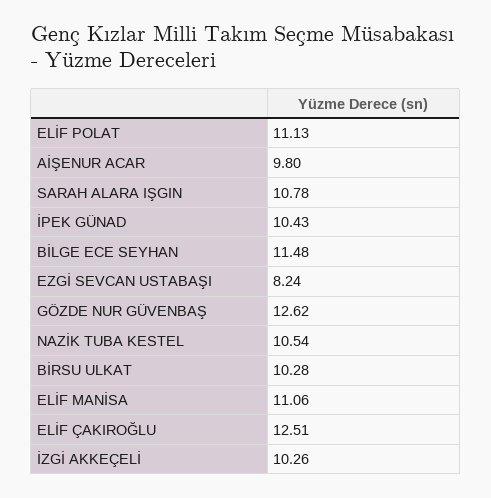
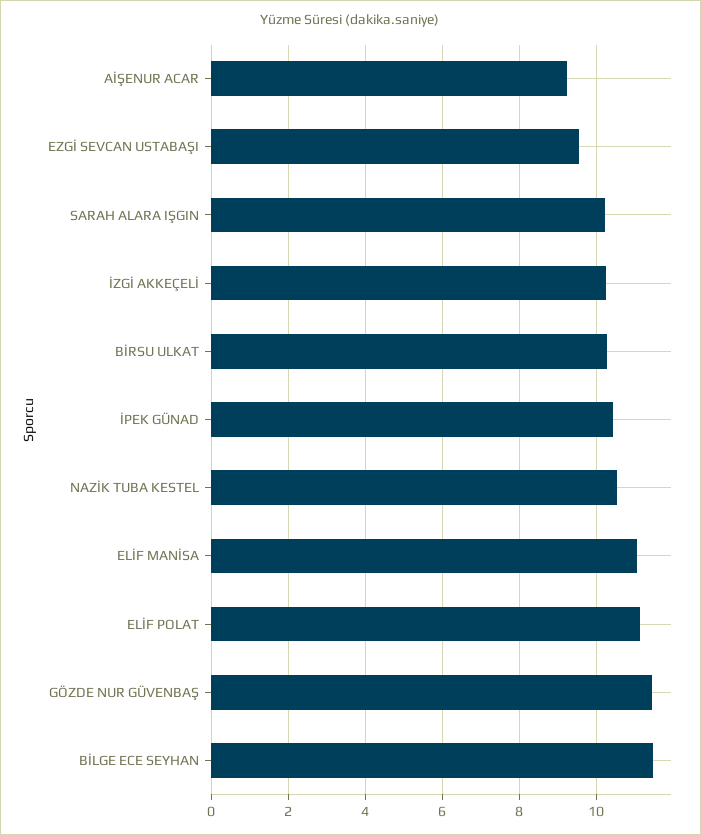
AİŞENUR ACAR: 9.8 -> 9.2
SARAH ALARA IŞGIN: 10.78 -> 10.2
EZGİ SEVCAN USTABAŞI: 8.24 -> 9.6
GÖZDE NUR GÜVENBAŞ: 12.62 -> 11.4
ELİF ÇAKIROĞLU: 12.51 -> none

